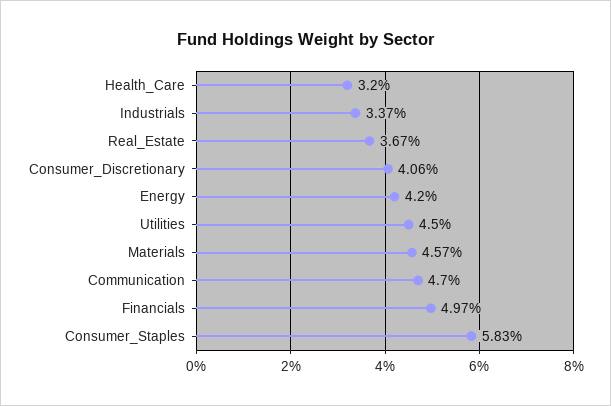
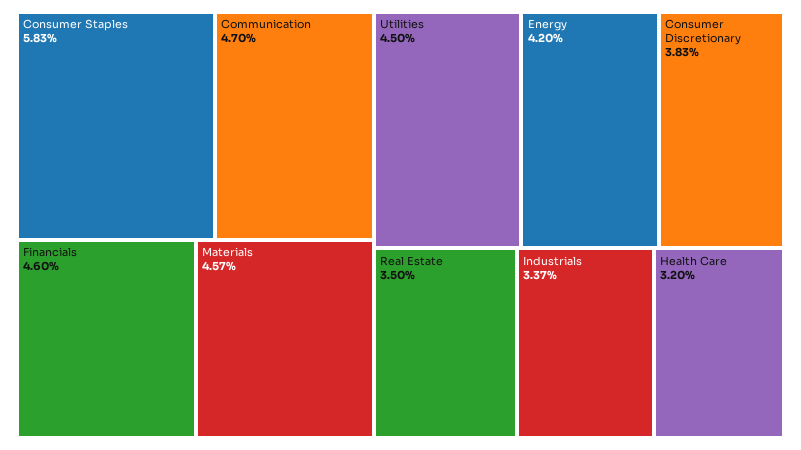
Real_Estate: 3.67 -> 3.5
Consumer_Discretionary: 4.06 -> 3.83
Financials: 4.97 -> 4.6

